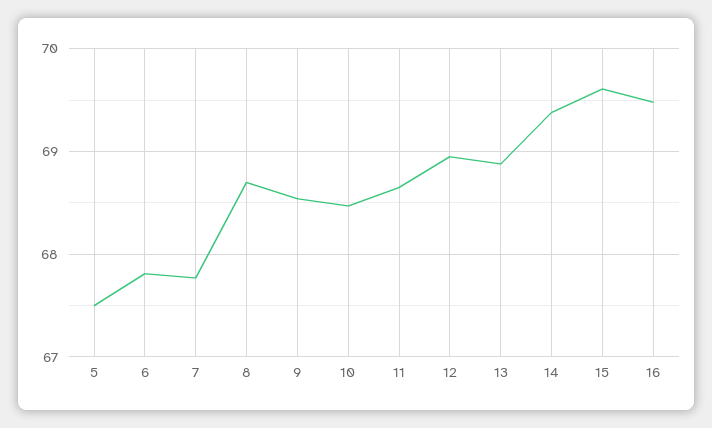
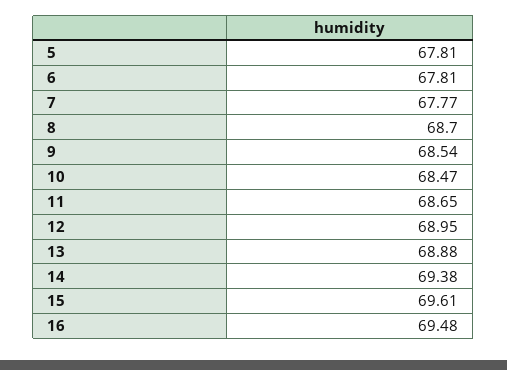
5: 67.5 -> 67.81

